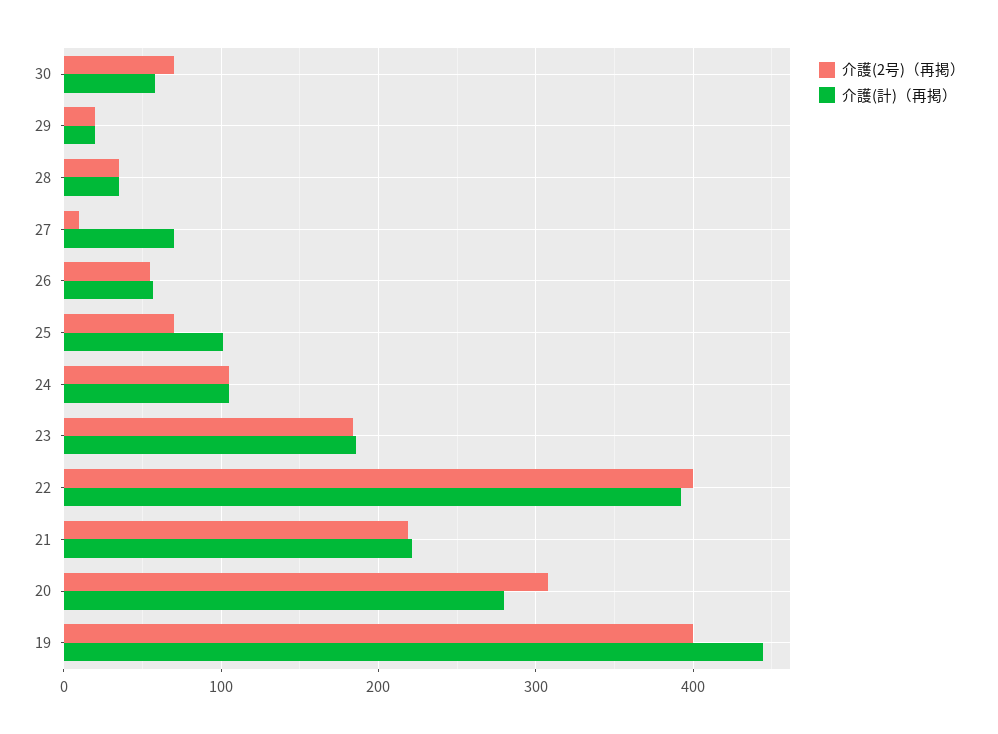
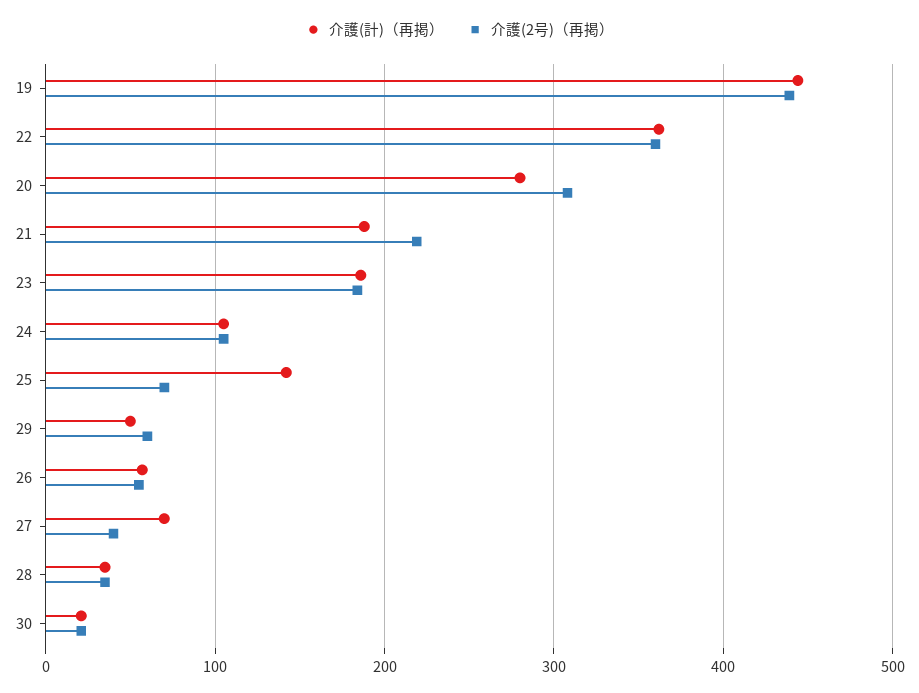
介護(2号)（再掲）, 30: 70 -> 20
介護(計)（再掲）, 30: 60 -> 20
介護(2号)（再掲）, 29: 20 -> 60
介護(計)（再掲）, 29: 20 -> 50
介護(2号)（再掲）, 27: 10 -> 40
介護(計)（再掲）, 25: 100 -> 140
介護(2号)（再掲）, 22: 400 -> 360
介護(計)（再掲）, 22: 390 -> 360
介護(計)（再掲）, 21: 220 -> 190
介護(2号)（再掲）, 19: 400 -> 440

